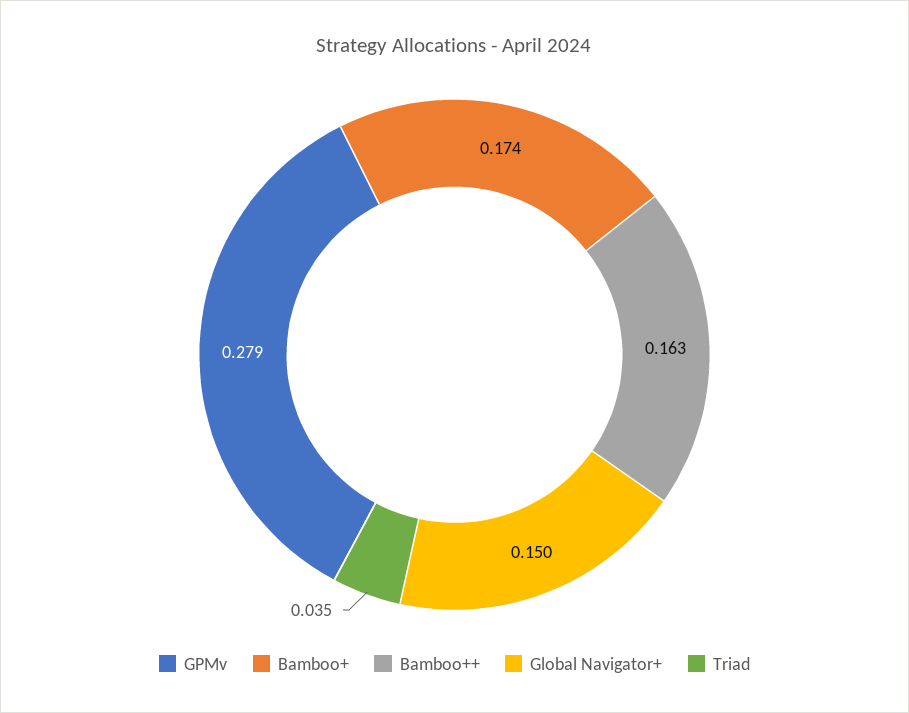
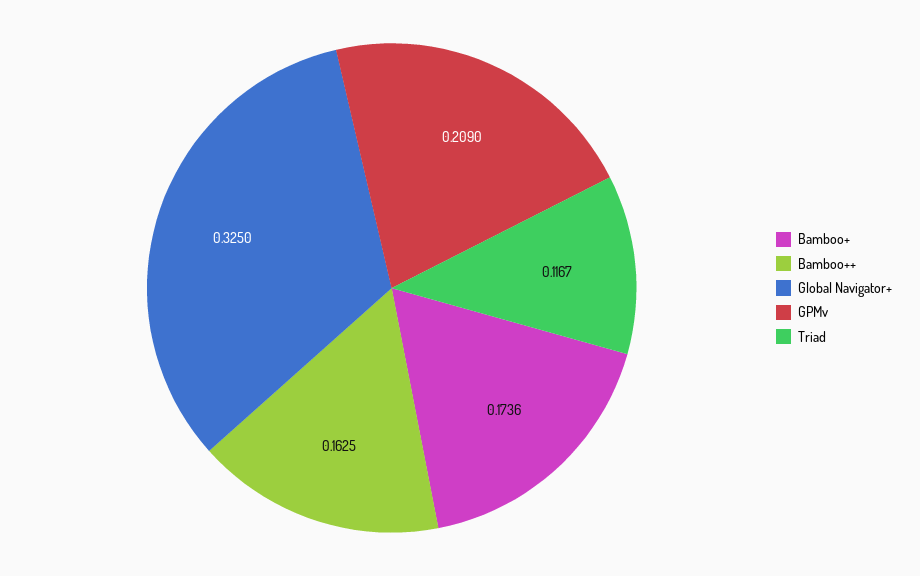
GPMv: 0.279 -> 0.209
Global Navigator+: 0.15 -> 0.325
Triad: 0.035 -> 0.1167

